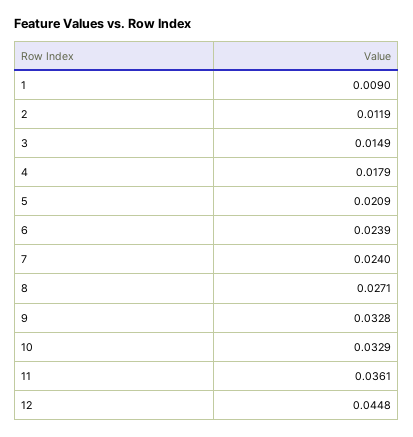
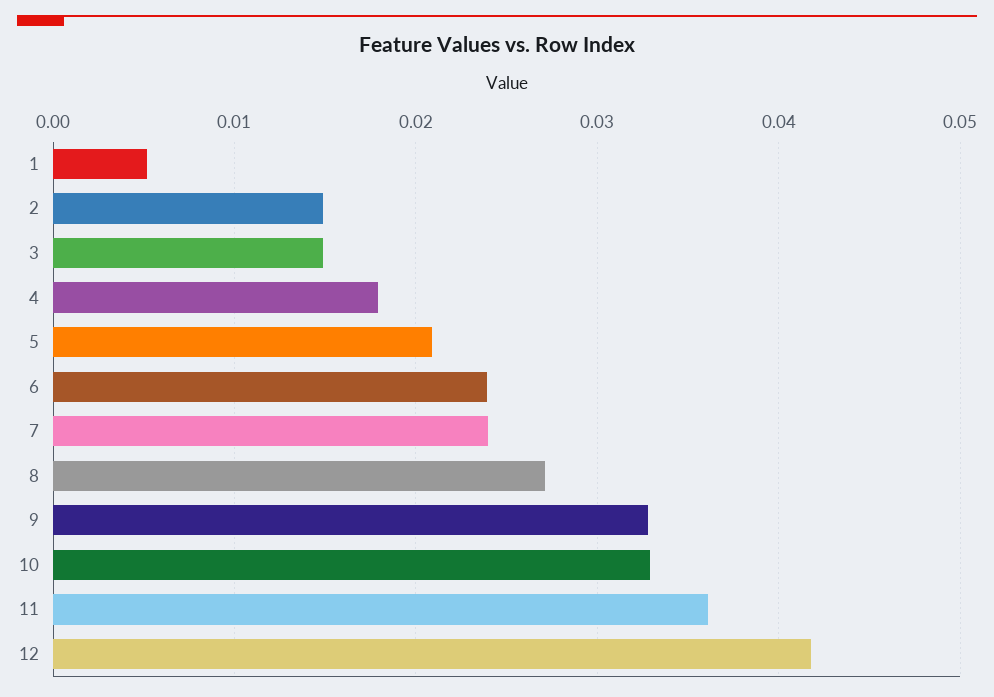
1: 0.009 -> 0.005
2: 0.0119 -> 0.015
12: 0.0448 -> 0.042

